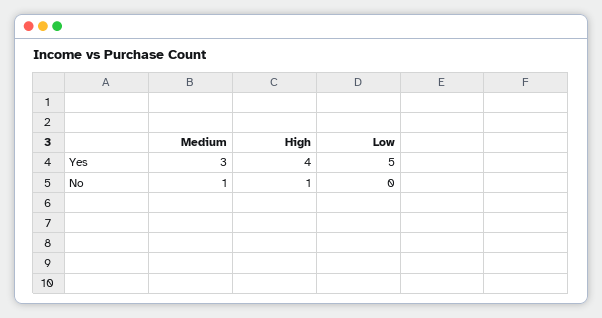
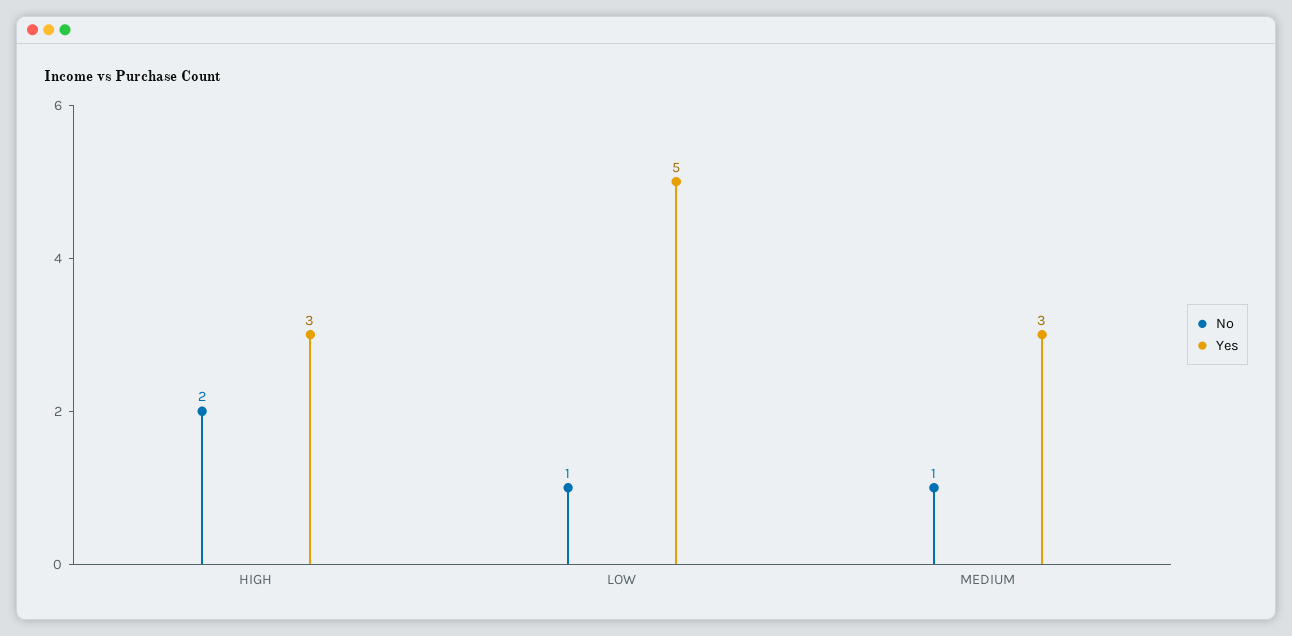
Yes, High: 4 -> 3
No, High: 1 -> 2
No, Low: 0 -> 1

